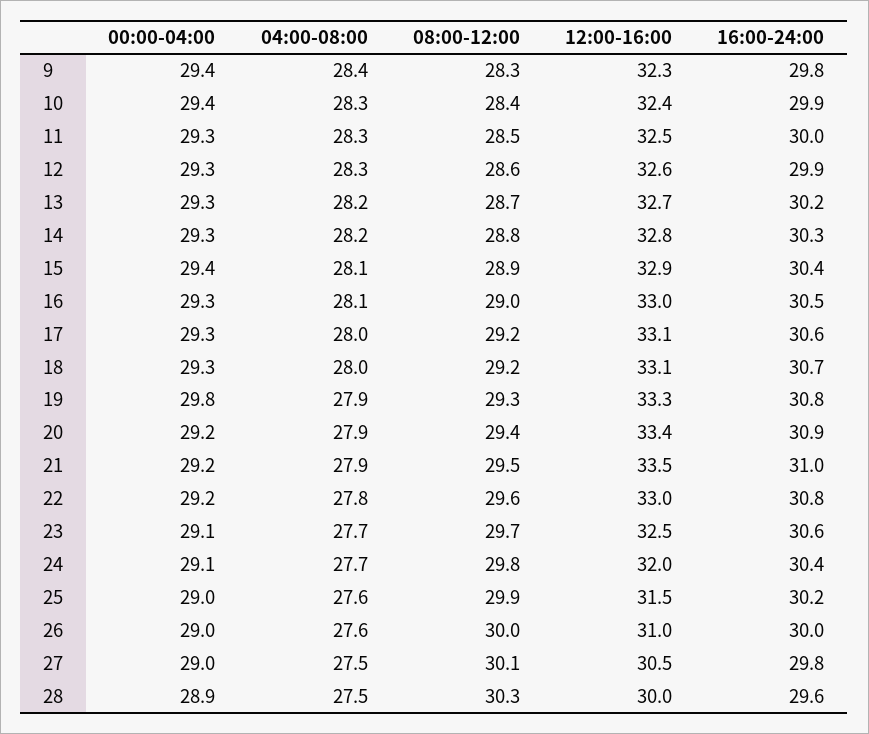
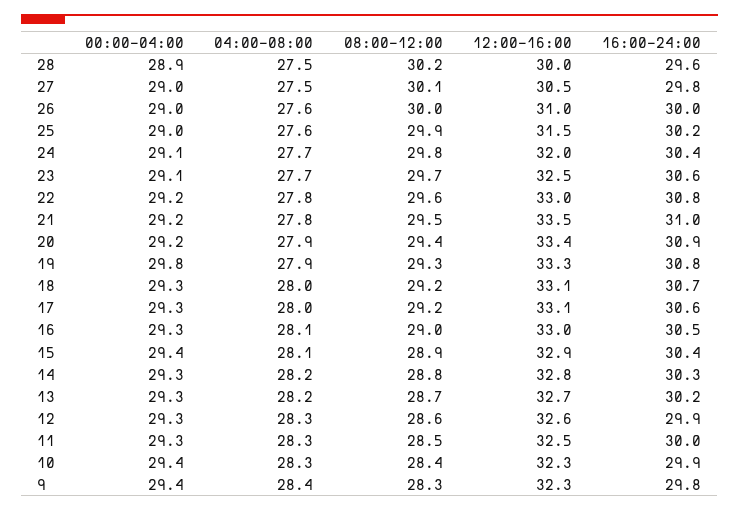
12:00-16:00, 10: 32.4 -> 32.3
04:00-08:00, 21: 27.9 -> 27.8
08:00-12:00, 28: 30.3 -> 30.2

